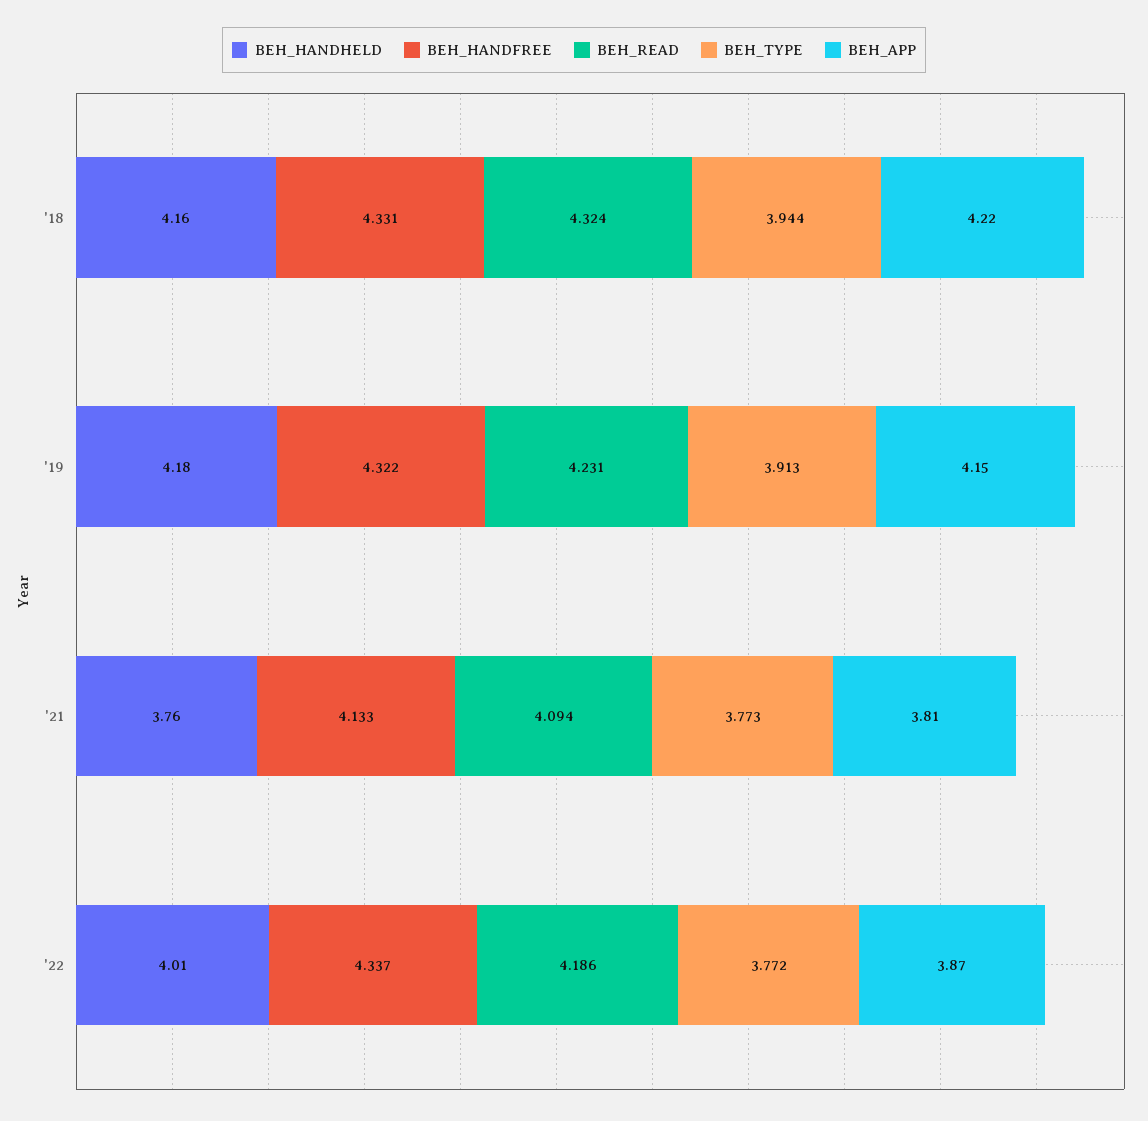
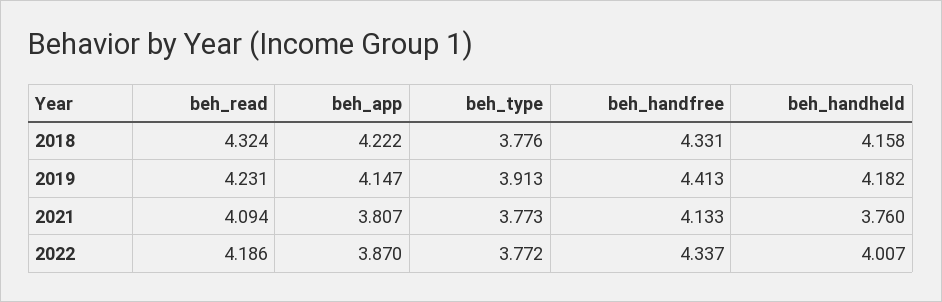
BEH_TYPE, '18: 3.944 -> 3.776
BEH_HANDFREE, '19: 4.322 -> 4.413

